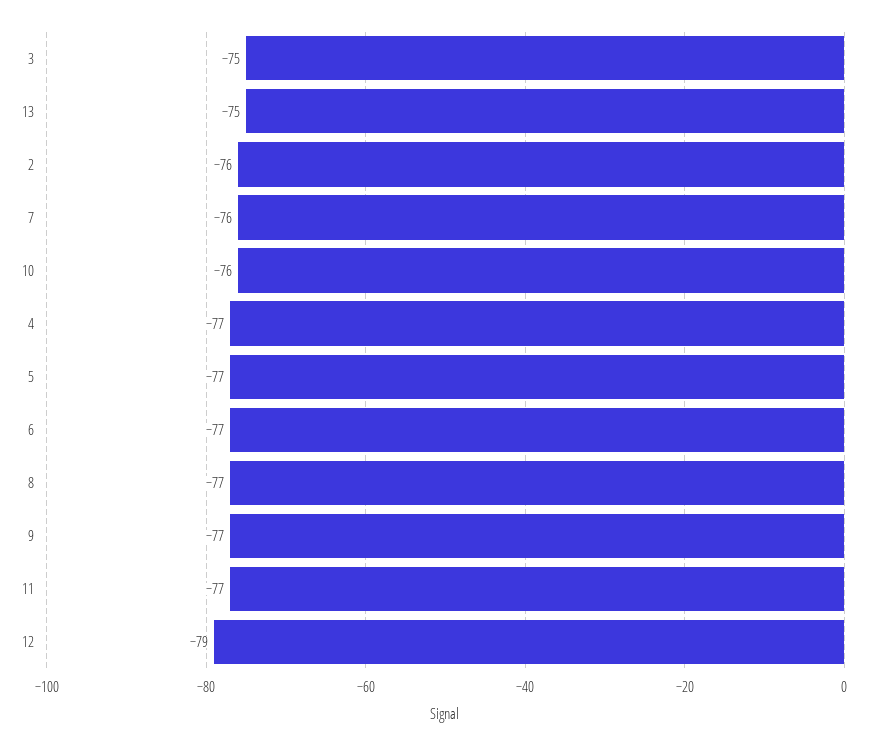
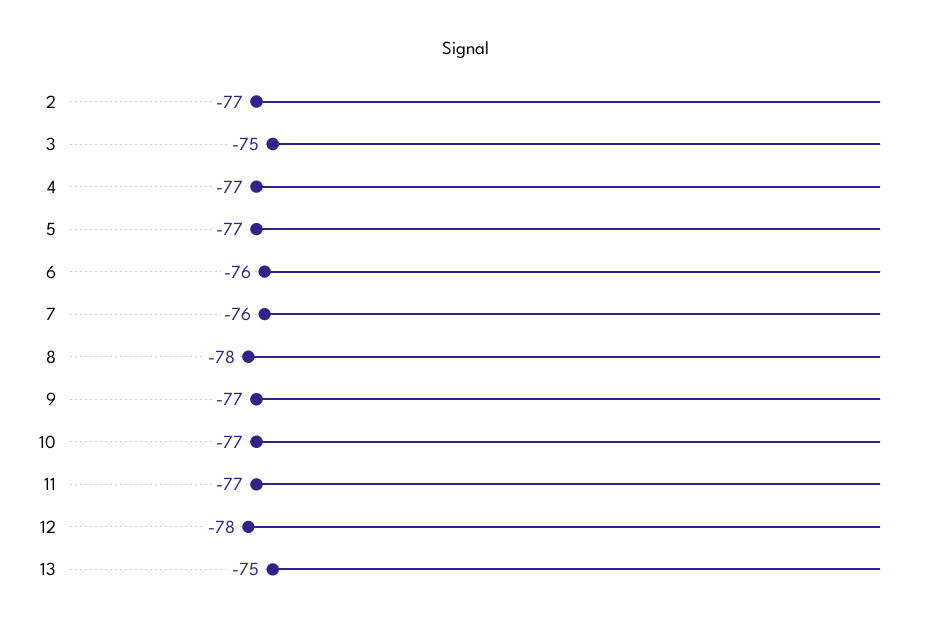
2: -76 -> -77
10: -76 -> -77
6: -77 -> -76
8: -77 -> -78
12: -79 -> -78

